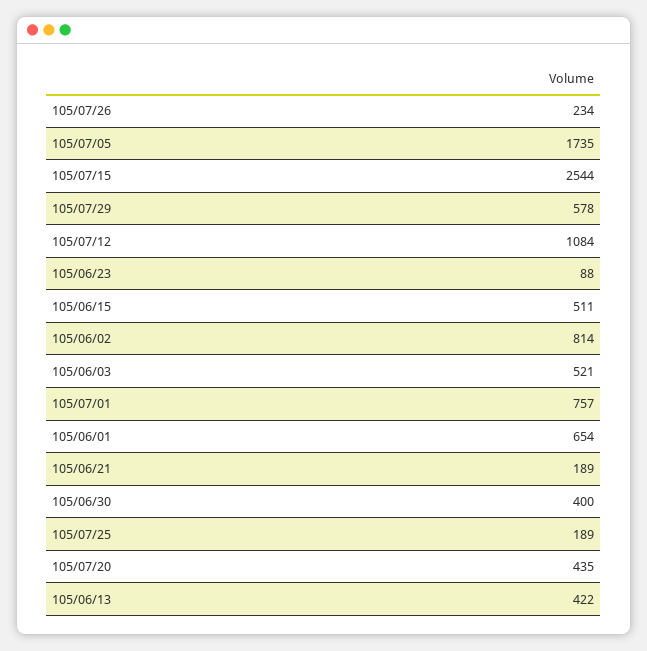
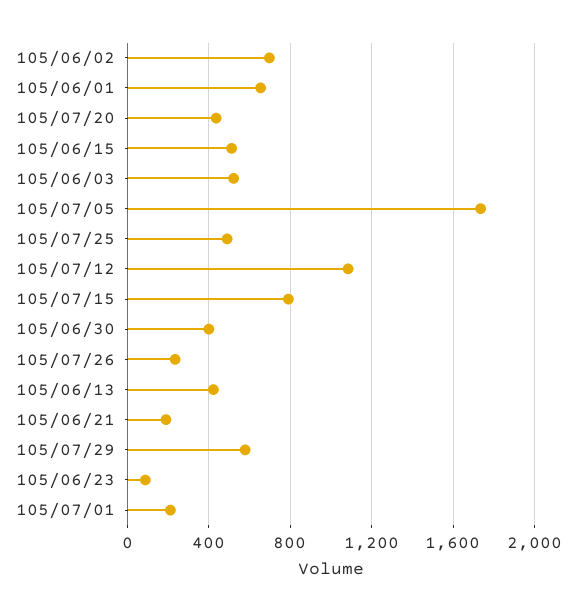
105/07/15: 2544 -> 800
105/06/02: 814 -> 700
105/07/01: 757 -> 200
105/07/25: 189 -> 500

